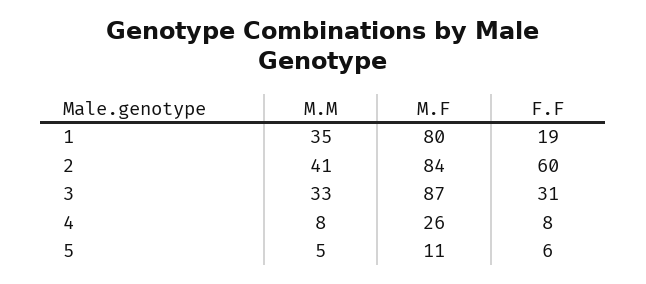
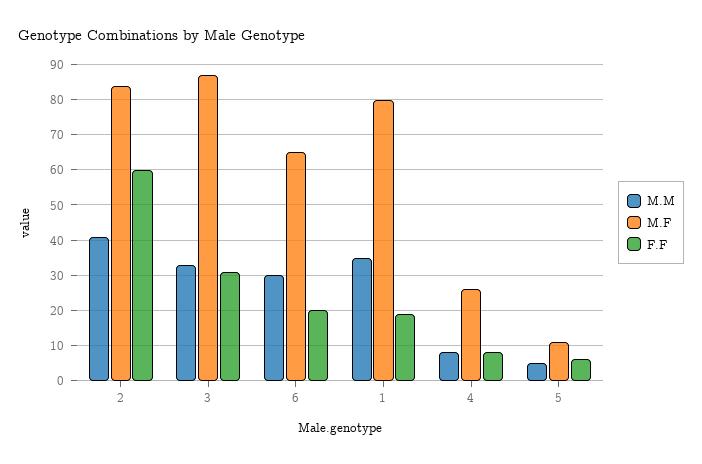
M.M, 6: none -> 30
M.F, 6: none -> 65
F.F, 6: none -> 20

